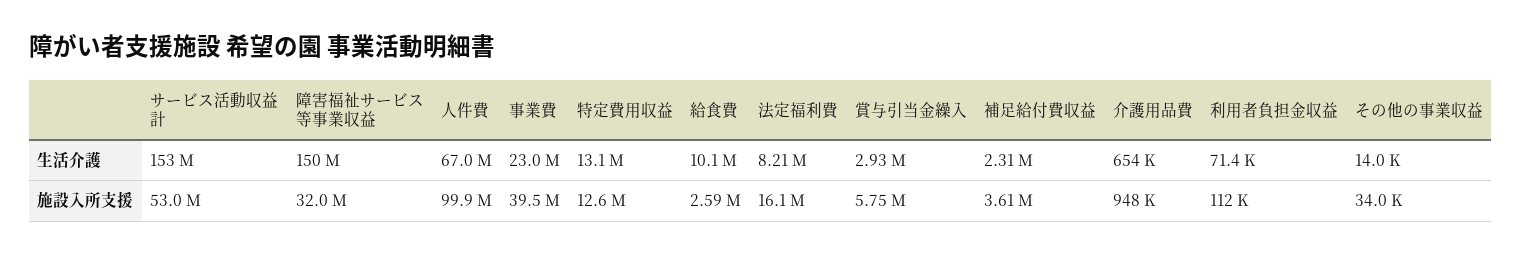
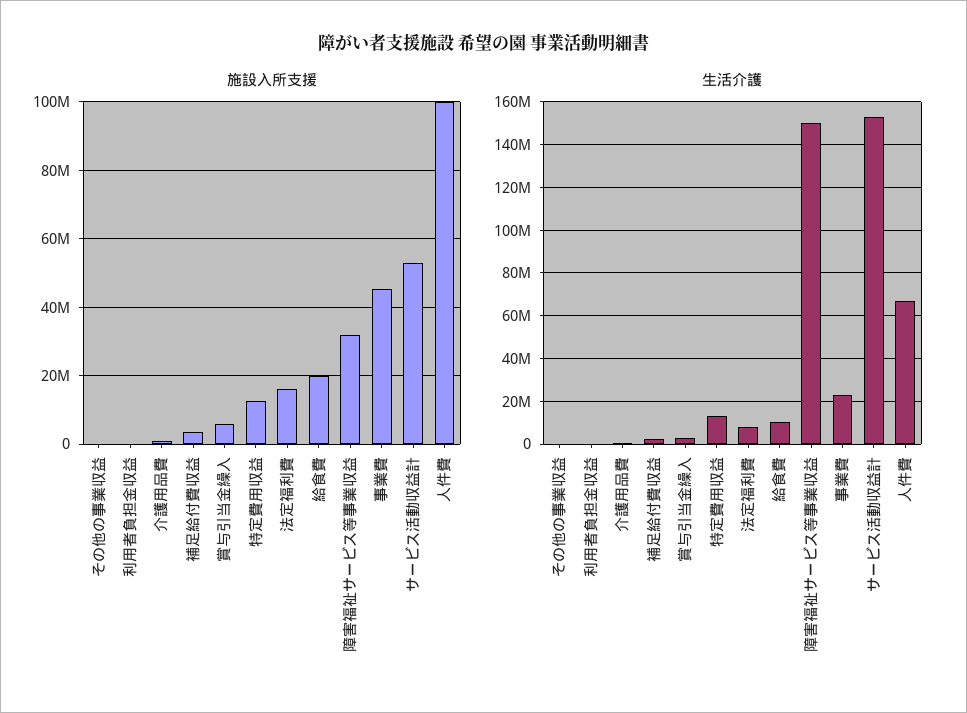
施設入所支援, 事業費: 39500000 -> 46000000
施設入所支援, 給食費: 2590000 -> 20000000

